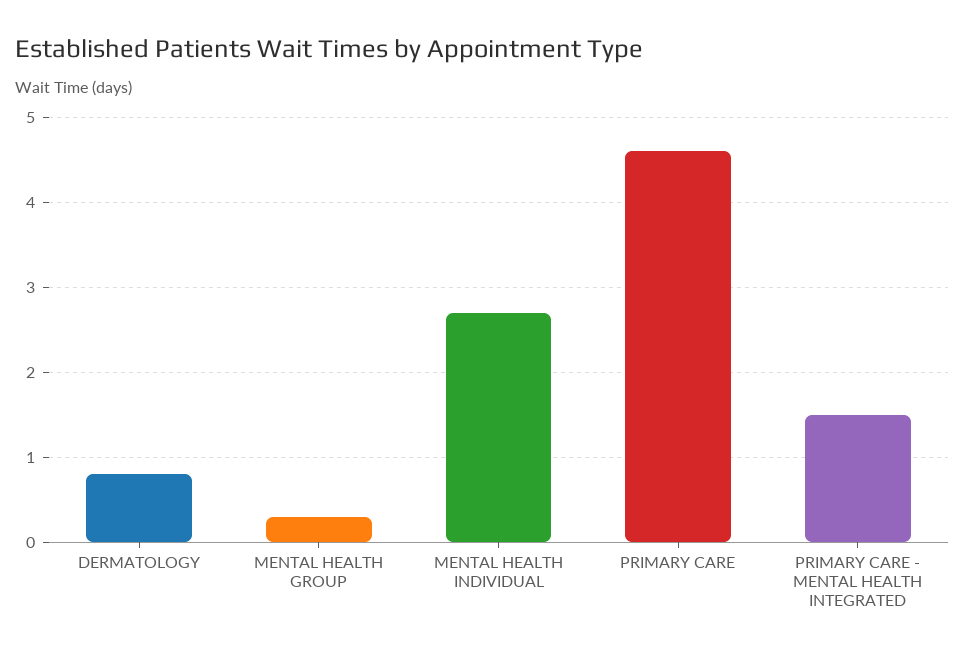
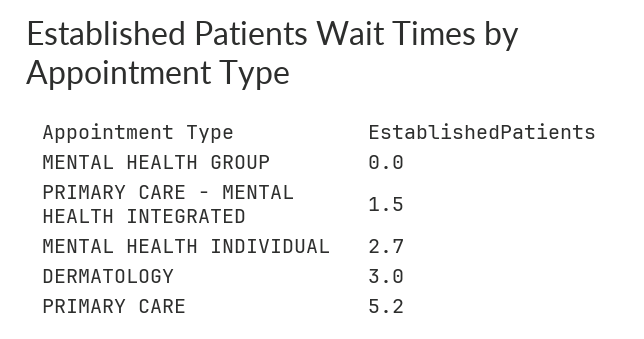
DERMATOLOGY: 0.8 -> 3
MENTAL HEALTH GROUP: 0.3 -> 0
PRIMARY CARE: 4.6 -> 5.2

